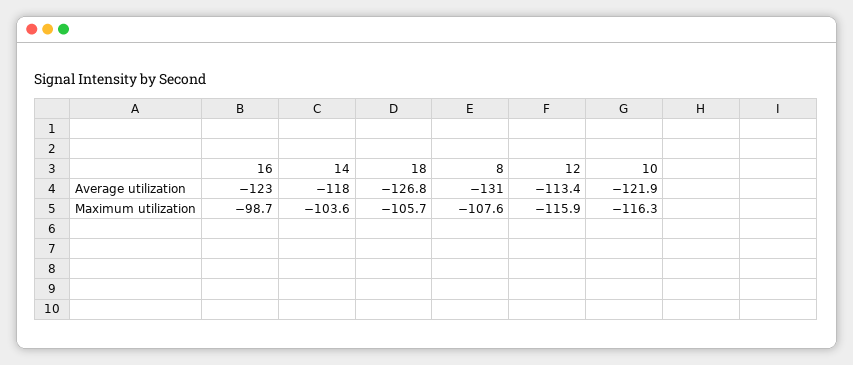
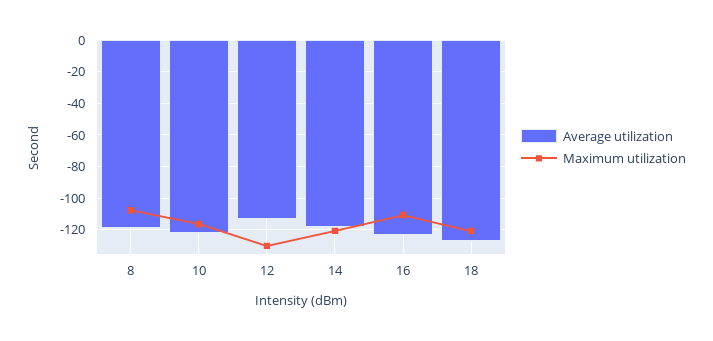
Average utilization, 8: -131 -> -120
Maximum utilization, 16: -98.7 -> -110
Maximum utilization, 14: -103.6 -> -120
Maximum utilization, 18: -105.7 -> -120
Maximum utilization, 12: -115.9 -> -130

